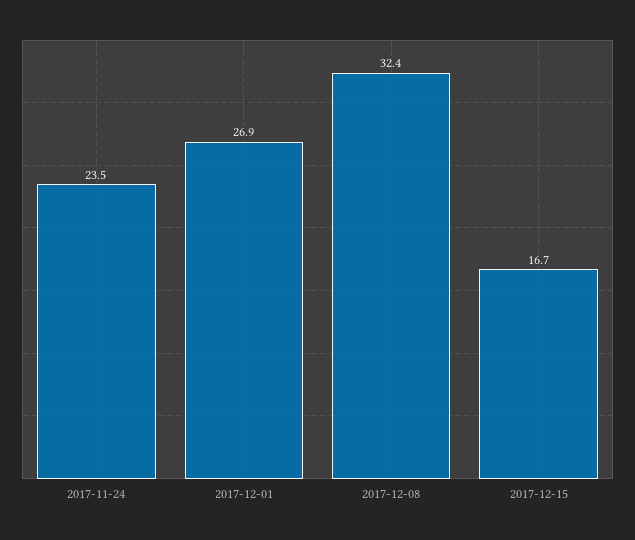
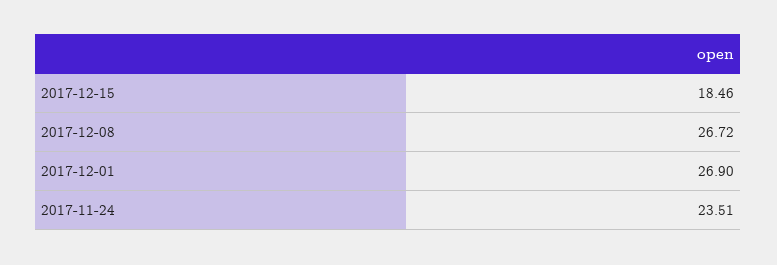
2017-12-08: 32.4 -> 26.72
2017-12-15: 16.7 -> 18.46

